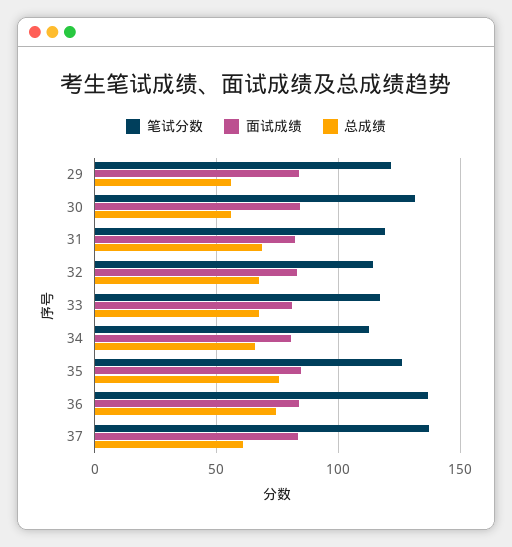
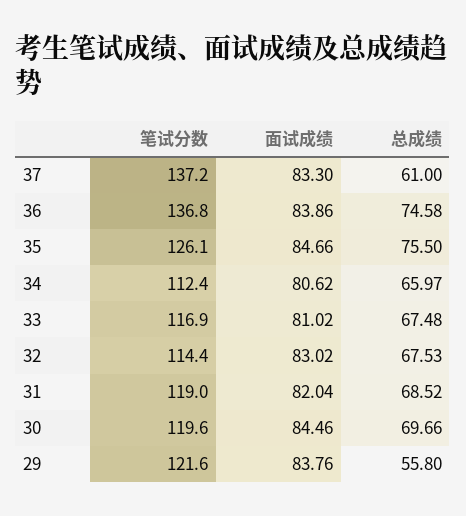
笔试分数, 30: 130 -> 119.6
总成绩, 30: 55 -> 69.66

